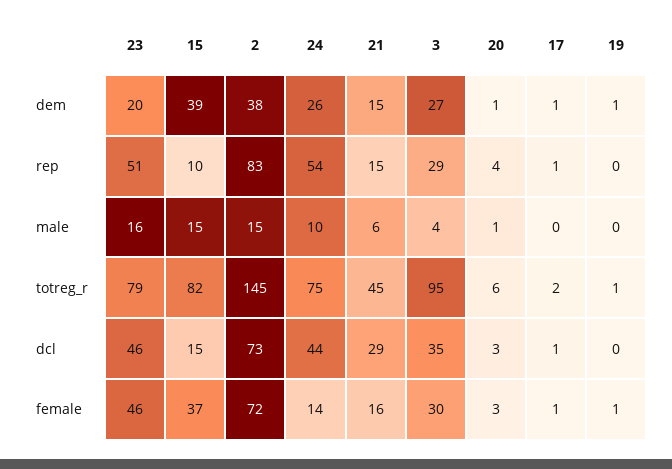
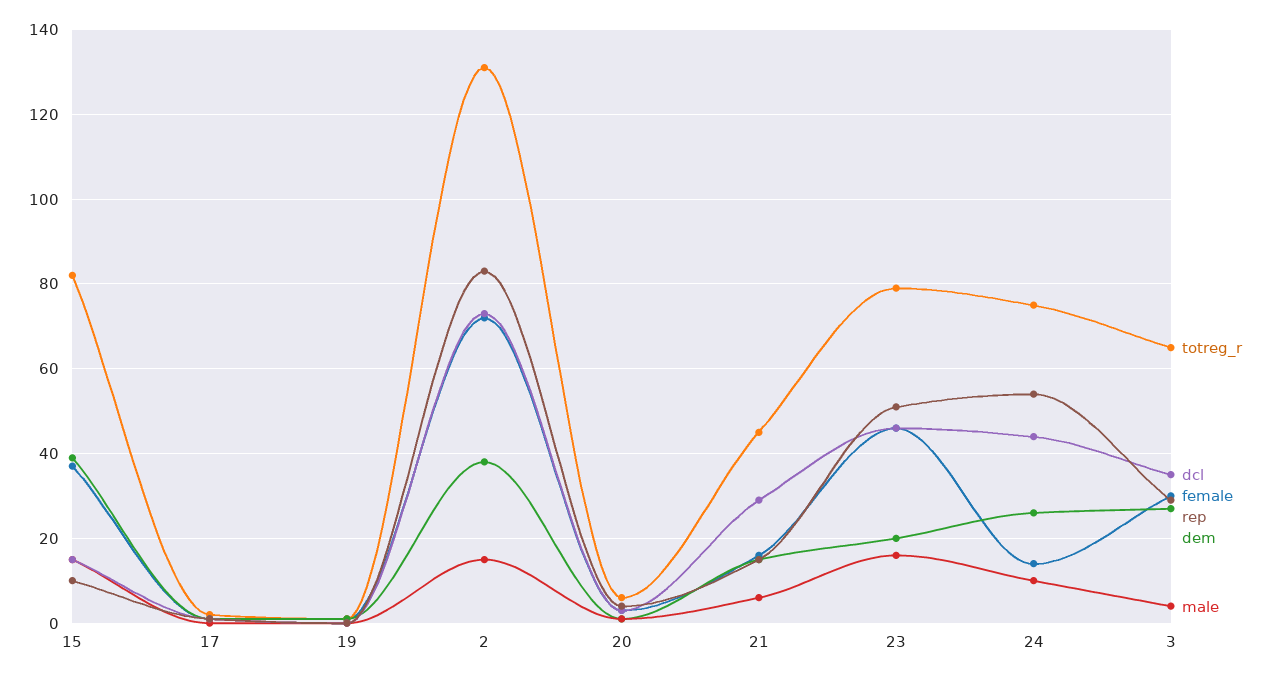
totreg_r, 2: 145 -> 130
totreg_r, 3: 95 -> 65

